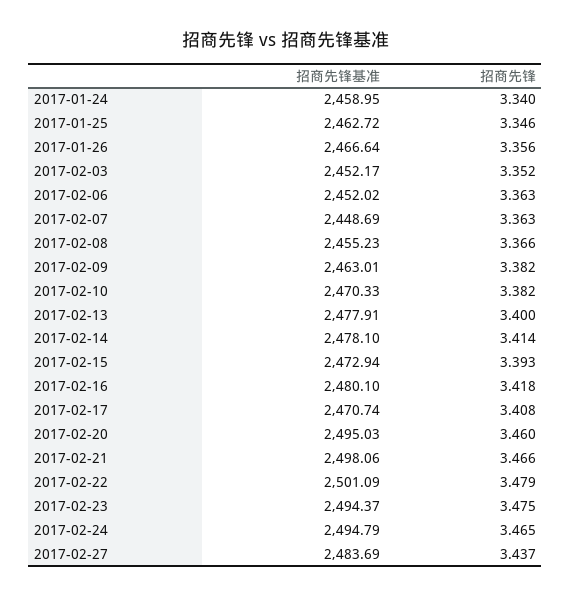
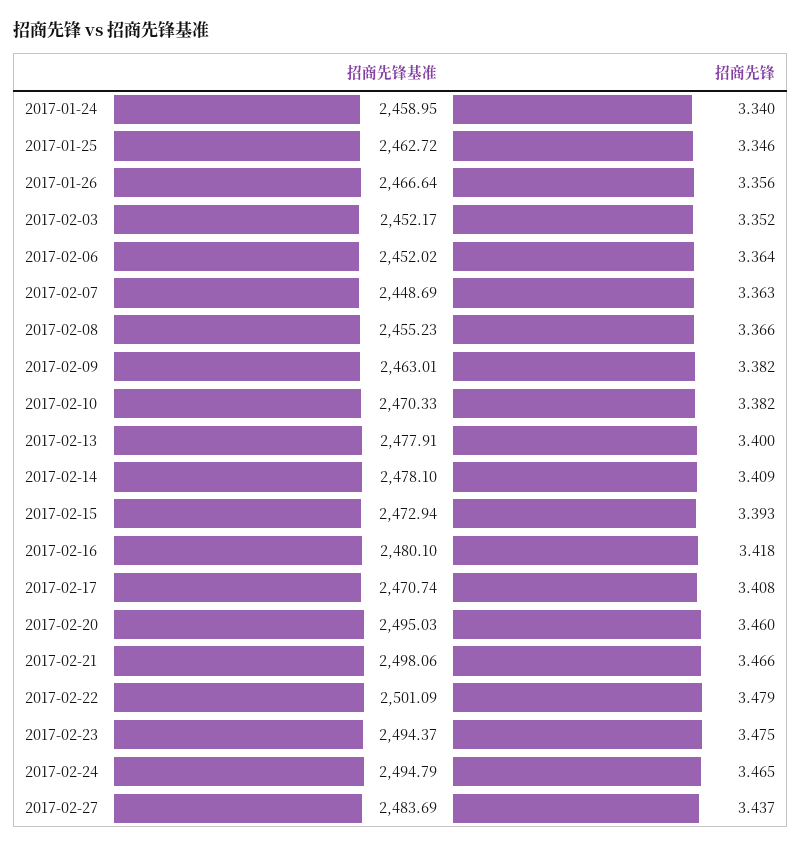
招商先锋, 2017-02-06: 3.363 -> 3.364
招商先锋, 2017-02-14: 3.414 -> 3.409

